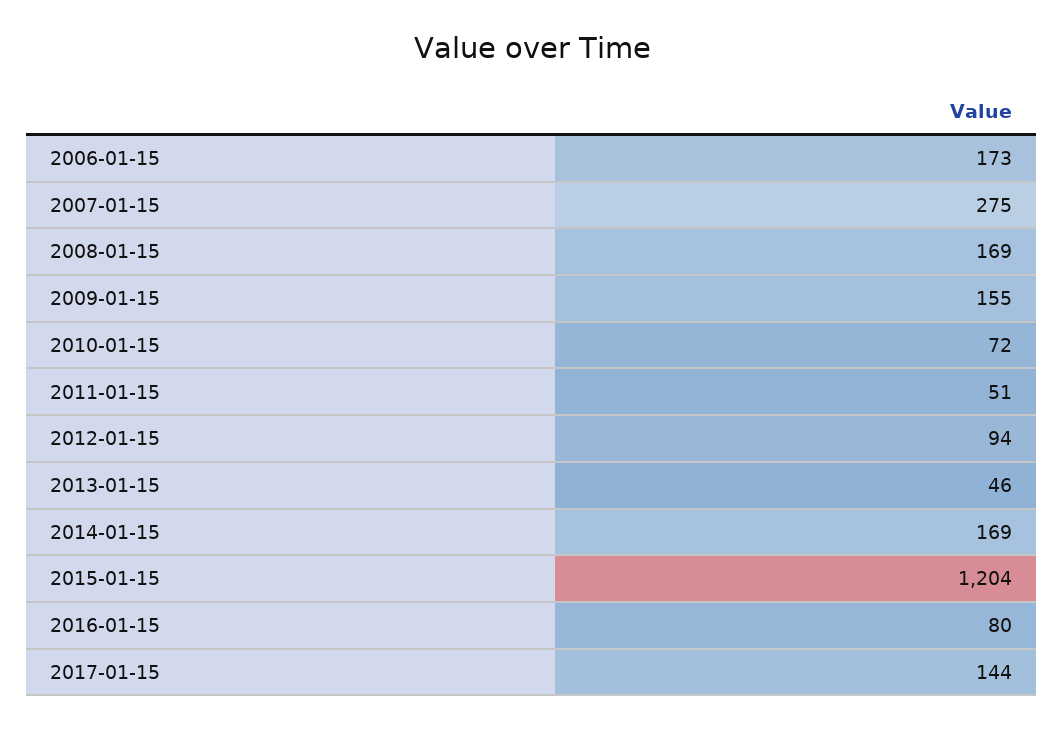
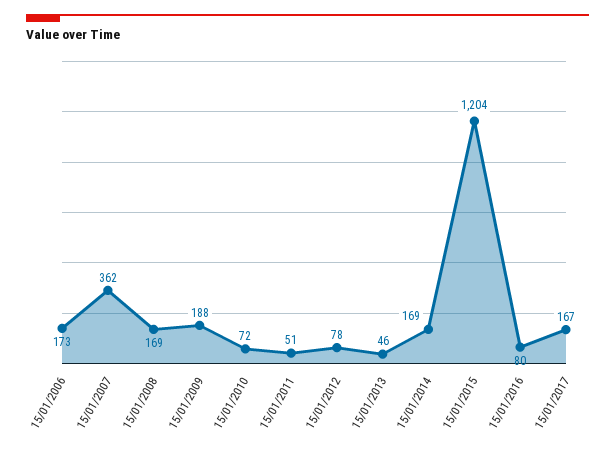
2007-01-15: 275 -> 362
2009-01-15: 155 -> 188
2012-01-15: 94 -> 78
2017-01-15: 144 -> 167

